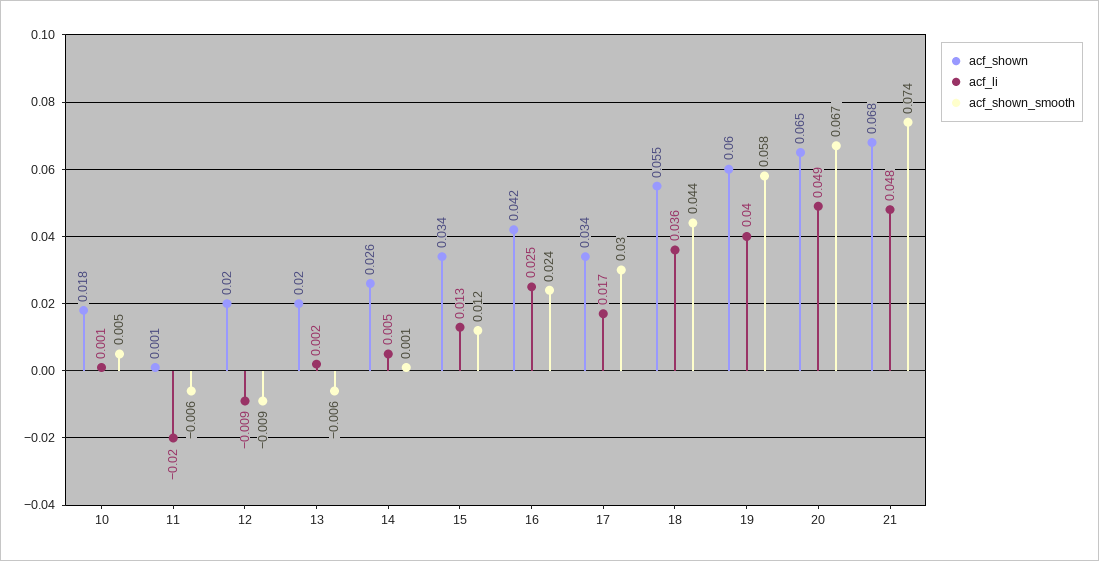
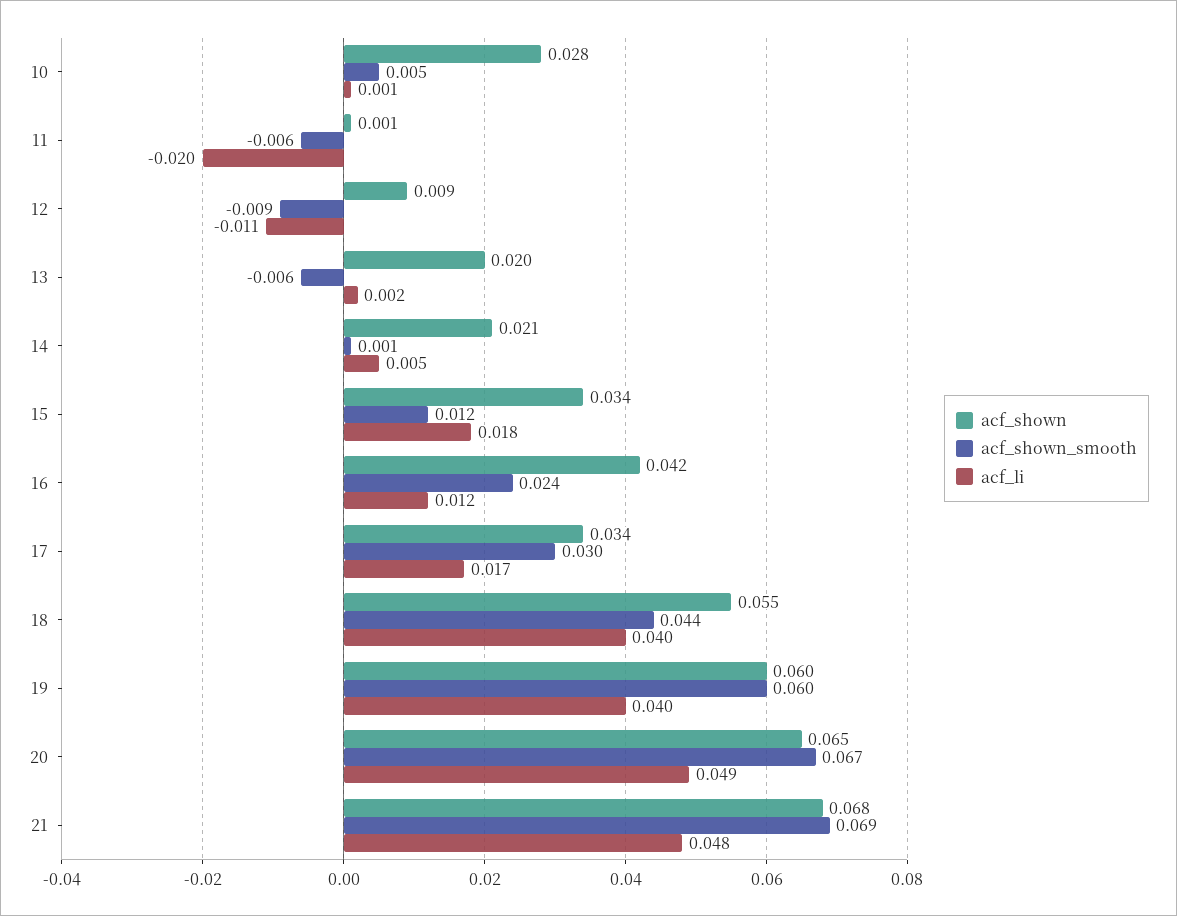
acf_shown, 10: 0.018 -> 0.028
acf_shown, 12: 0.02 -> 0.009
acf_li, 12: -0.009 -> -0.011
acf_shown, 14: 0.026 -> 0.021
acf_li, 15: 0.013 -> 0.018
acf_li, 16: 0.025 -> 0.012
acf_li, 18: 0.036 -> 0.04
acf_shown_smooth, 19: 0.058 -> 0.06
acf_shown_smooth, 21: 0.074 -> 0.069

